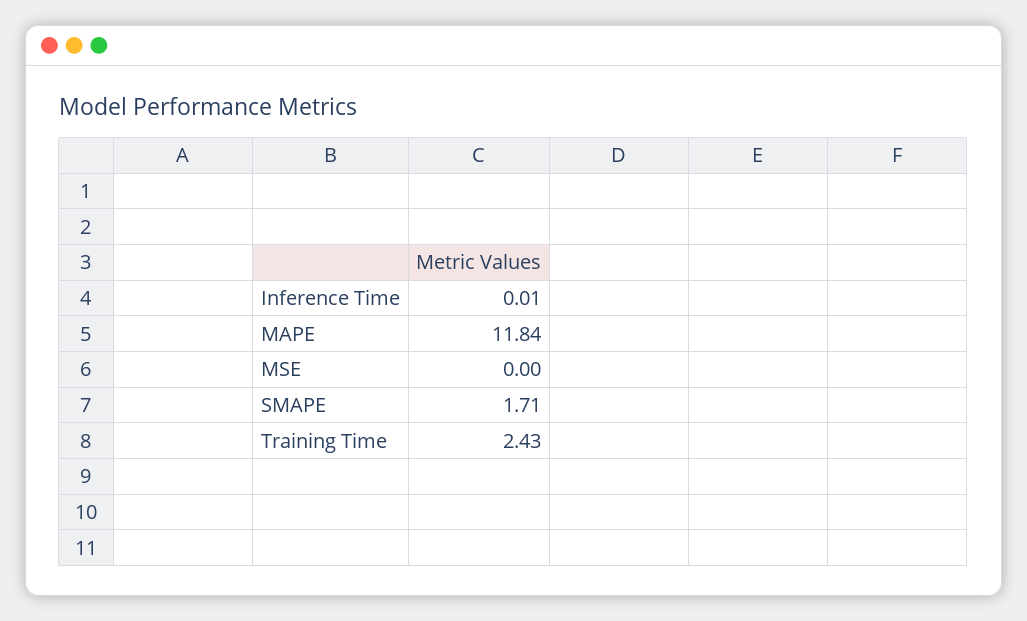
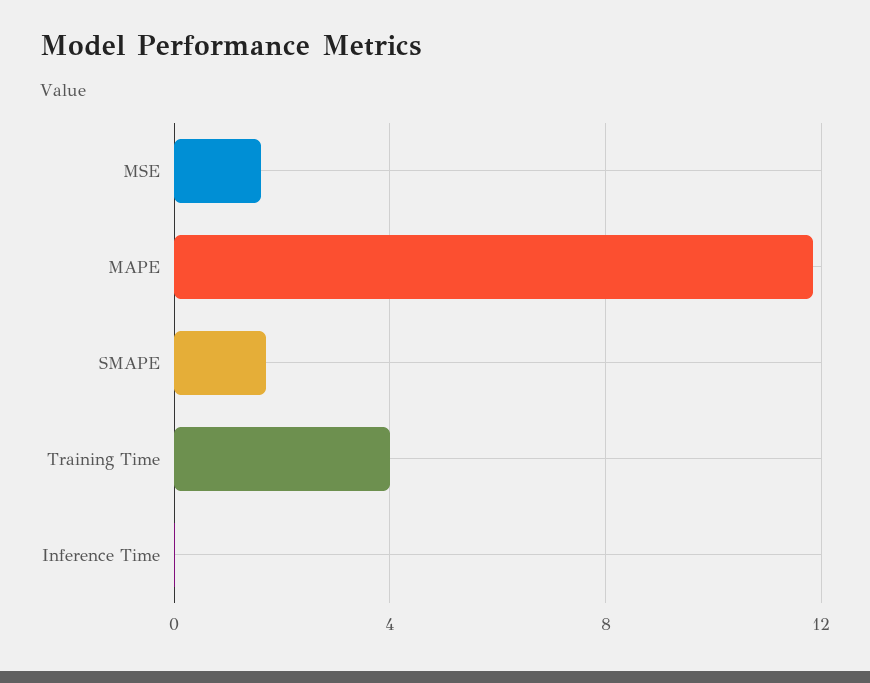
MSE: 0 -> 1.5
Training Time: 2.43 -> 4

